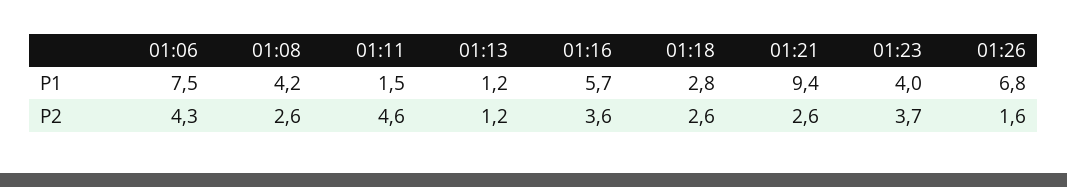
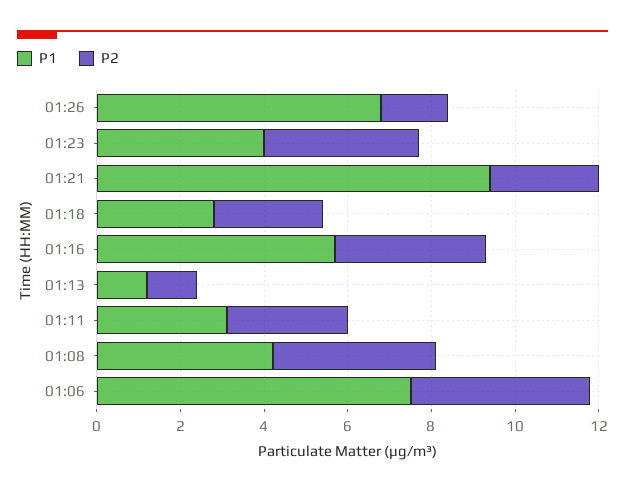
P1, 01:11: 1.5 -> 3
P2, 01:08: 2.6 -> 4
P2, 01:11: 4.6 -> 3

